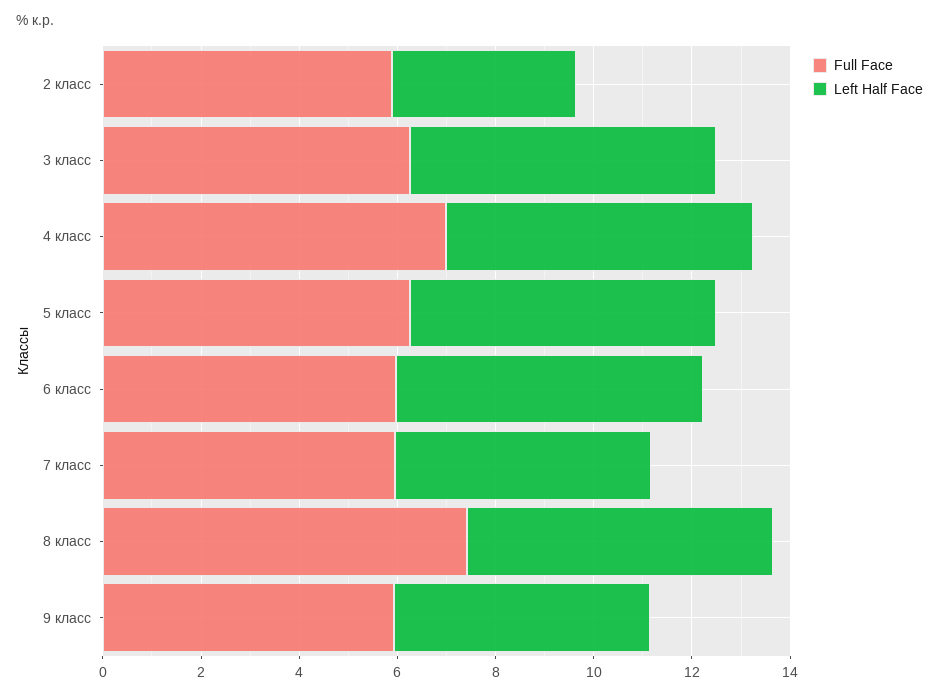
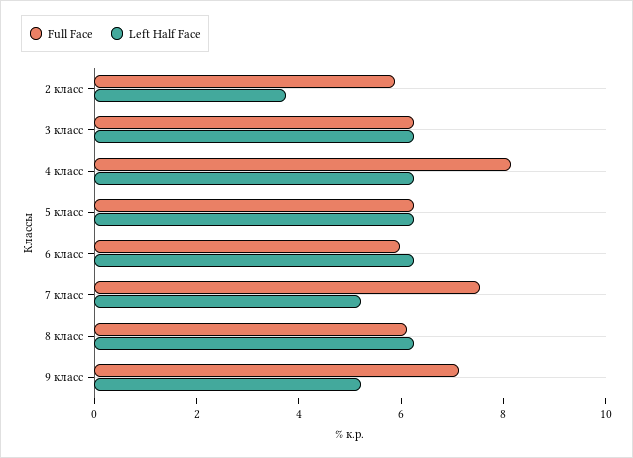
Full Face, 4 класс: 7 -> 8
Full Face, 7 класс: 6 -> 7.5
Full Face, 8 класс: 7.5 -> 6
Full Face, 9 класс: 6 -> 7

